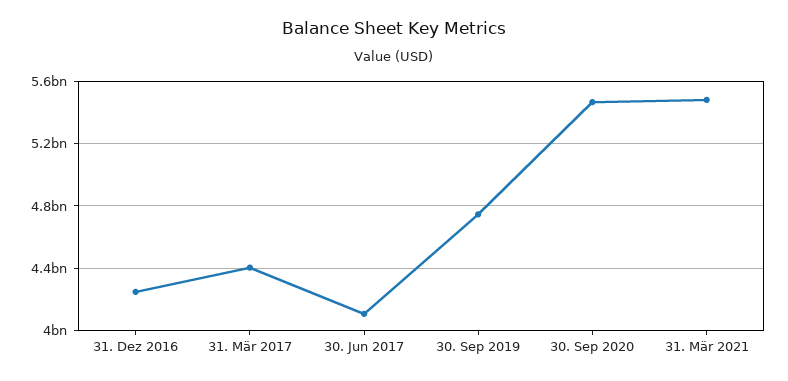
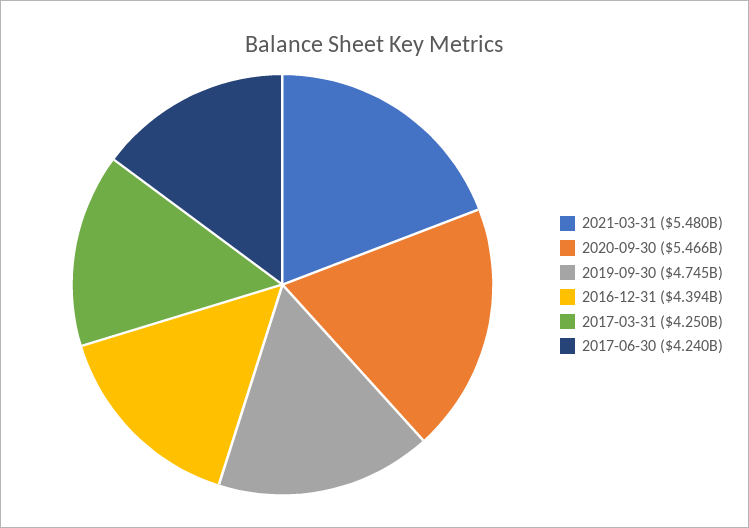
31. Dez 2016: 4250000000 -> 4394000000
31. Mär 2017: 4400000000 -> 4250000000
30. Jun 2017: 4100000000 -> 4240000000

